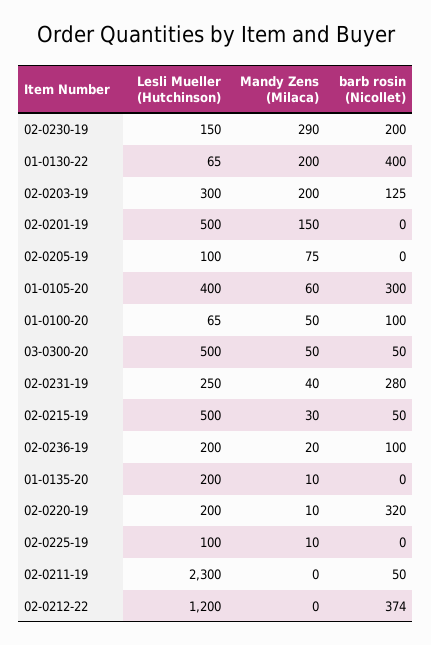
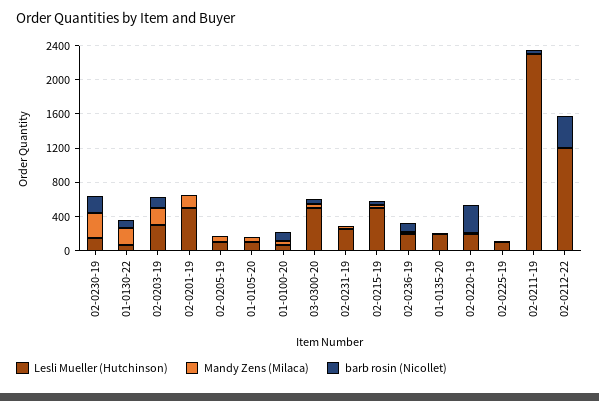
barb rosin (Nicollet), 01-0130-22: 400 -> 100
Lesli Mueller (Hutchinson), 01-0105-20: 400 -> 100
barb rosin (Nicollet), 01-0105-20: 300 -> 0
barb rosin (Nicollet), 02-0231-19: 280 -> 0

